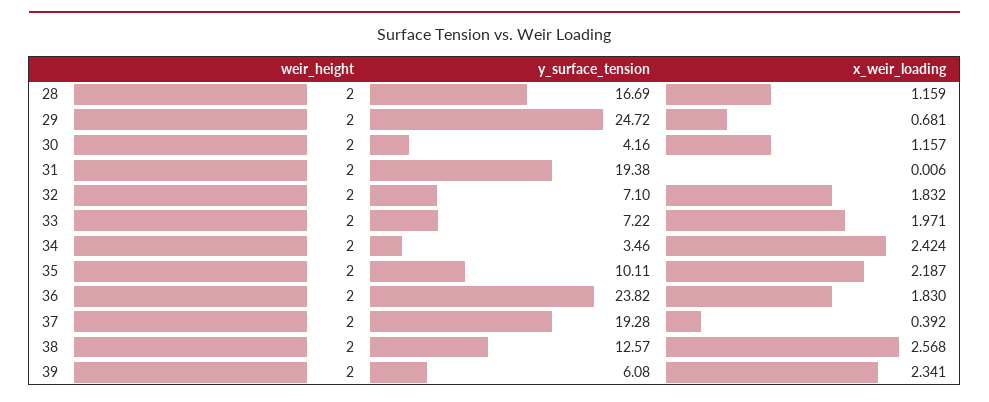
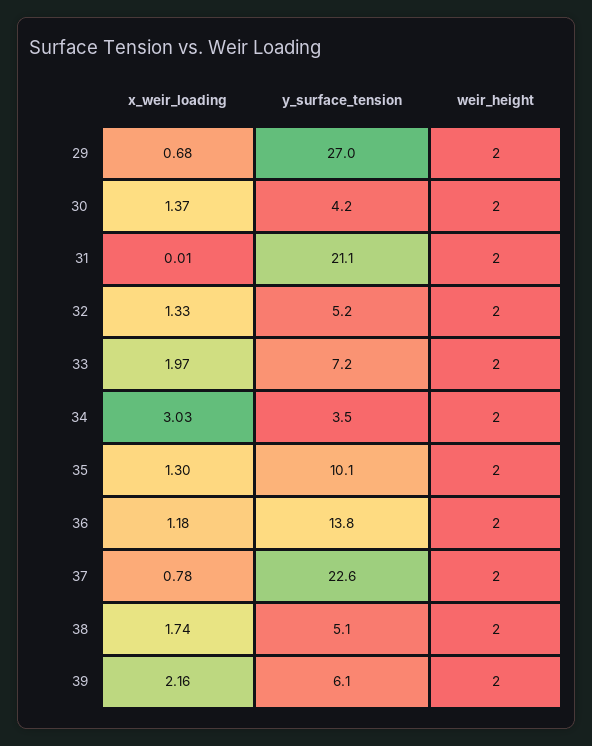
weir_height, 28: 2 -> none
y_surface_tension, 28: 16.69 -> none
x_weir_loading, 28: 1.159 -> none
y_surface_tension, 29: 24.72 -> 27
x_weir_loading, 30: 1.157 -> 1.37
y_surface_tension, 31: 19.38 -> 21.1
y_surface_tension, 32: 7.1 -> 5.2
x_weir_loading, 32: 1.832 -> 1.33
x_weir_loading, 34: 2.424 -> 3.03
x_weir_loading, 35: 2.187 -> 1.3
y_surface_tension, 36: 23.82 -> 13.8
x_weir_loading, 36: 1.83 -> 1.18
y_surface_tension, 37: 19.28 -> 22.6
x_weir_loading, 37: 0.392 -> 0.78
y_surface_tension, 38: 12.57 -> 5.1
x_weir_loading, 38: 2.568 -> 1.74
x_weir_loading, 39: 2.341 -> 2.16

